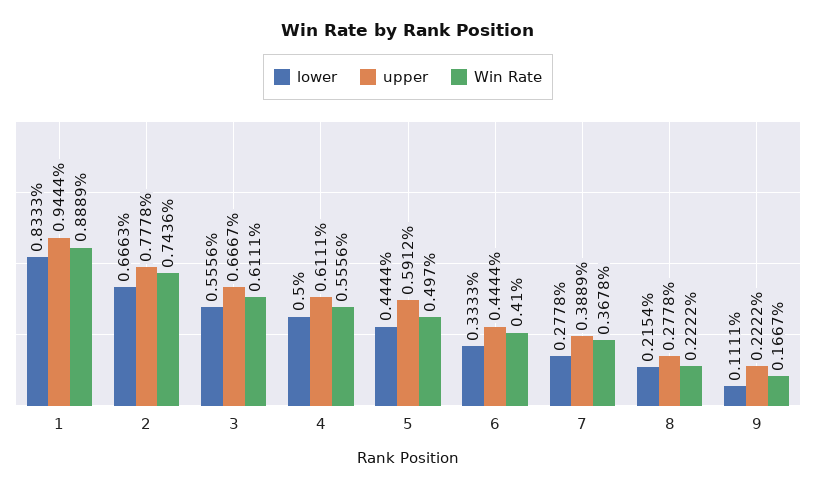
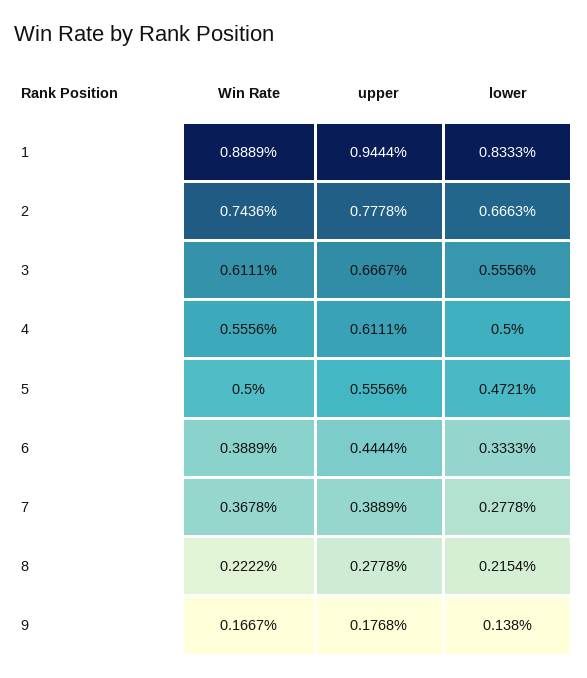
lower, 5: 0.4444 -> 0.4721
upper, 5: 0.5912 -> 0.5556
Win Rate, 5: 0.497 -> 0.5
Win Rate, 6: 0.41 -> 0.3889
lower, 9: 0.1111 -> 0.138
upper, 9: 0.2222 -> 0.1768

